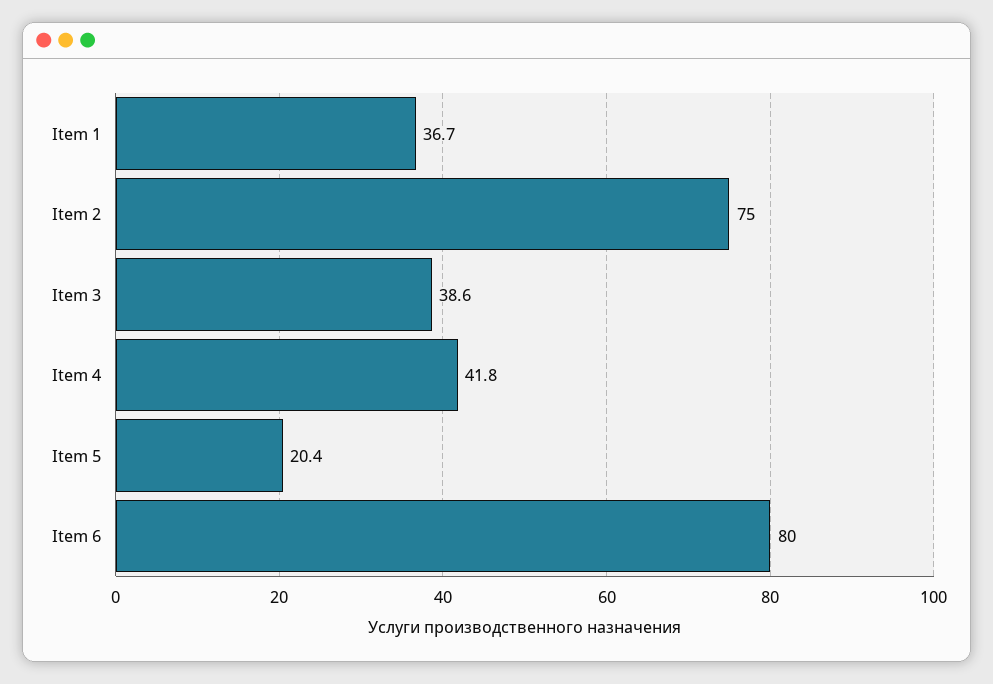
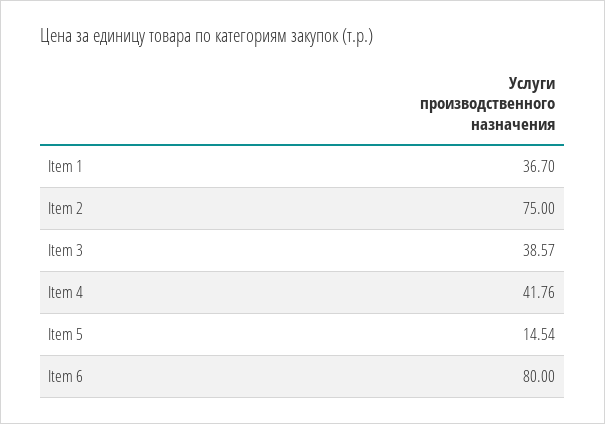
Item 5: 20.4 -> 14.54

